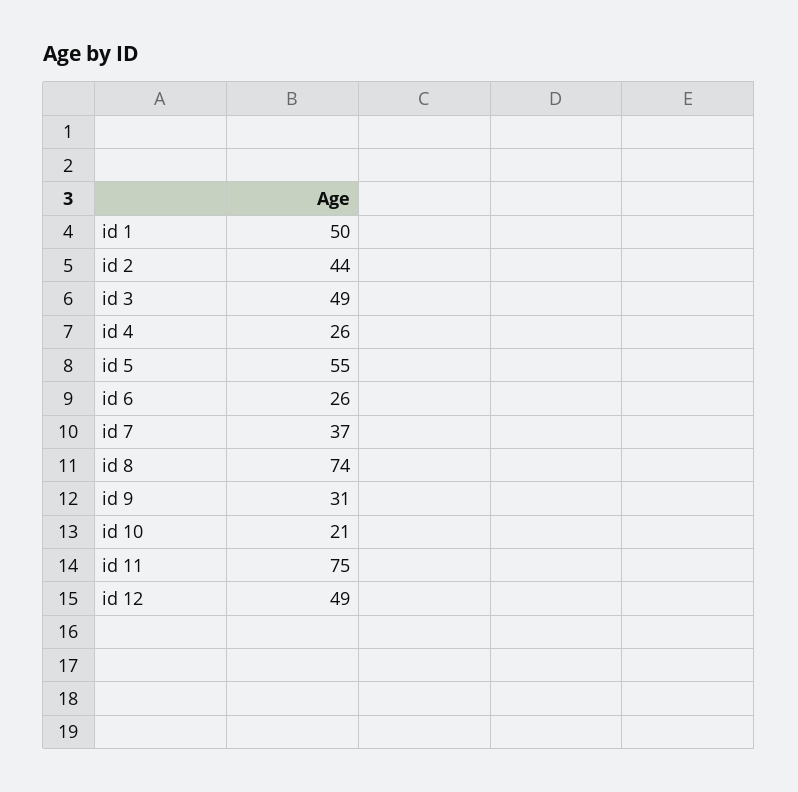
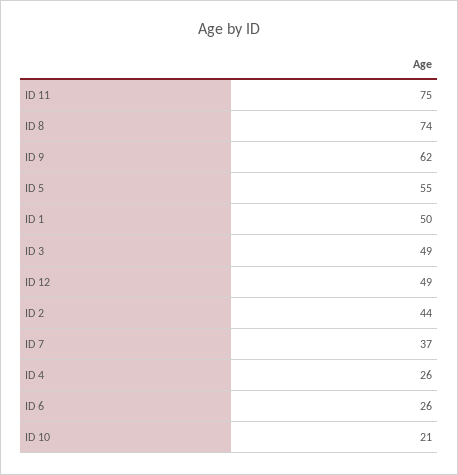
id 9: 31 -> 62

